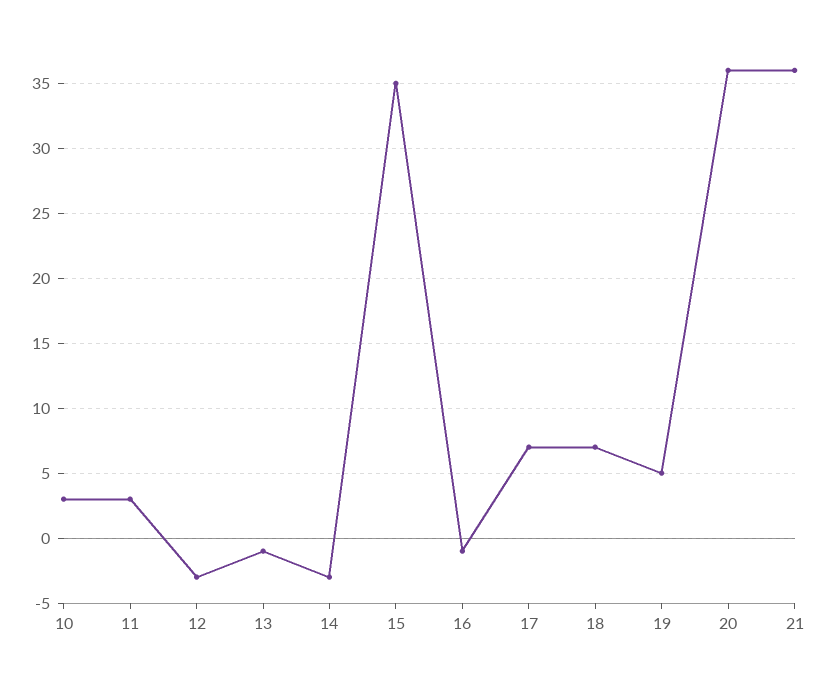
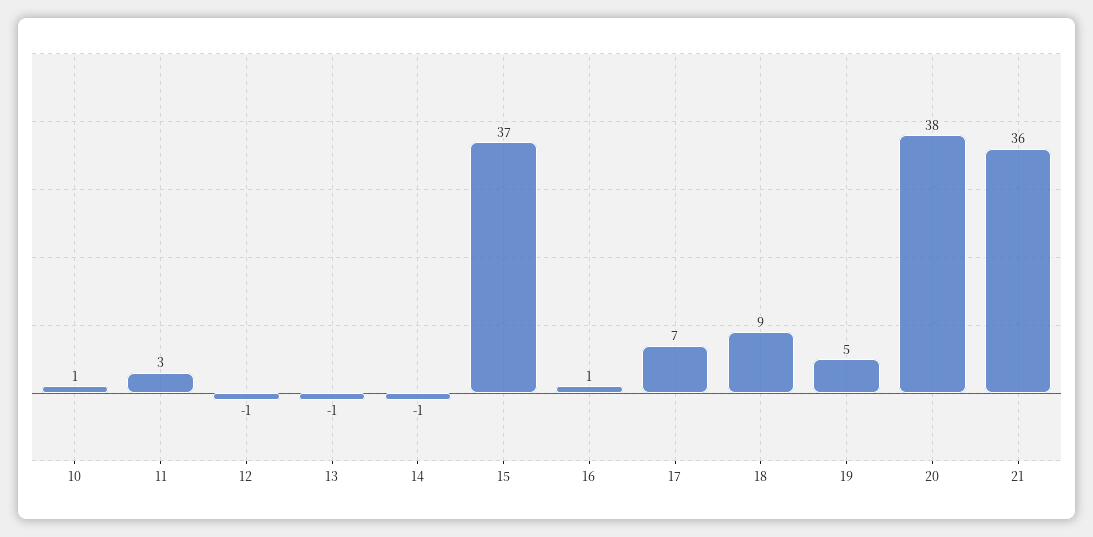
10: 3 -> 1
12: -3 -> -1
14: -3 -> -1
15: 35 -> 37
16: -1 -> 1
18: 7 -> 9
20: 36 -> 38

